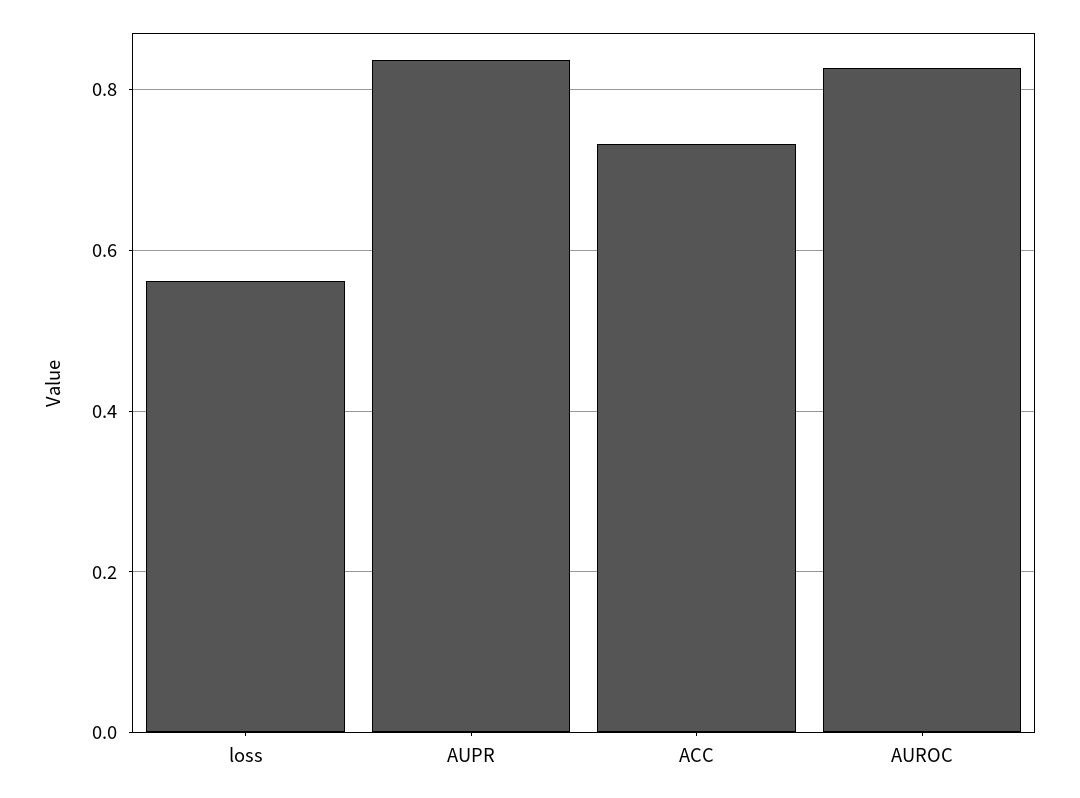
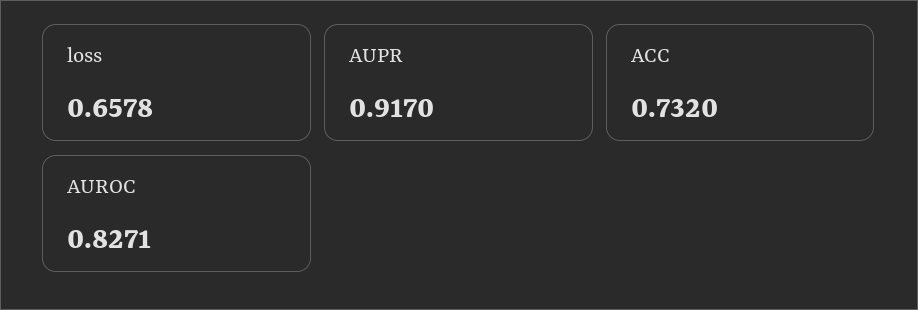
loss: 0.56 -> 0.6578
AUPR: 0.84 -> 0.917

